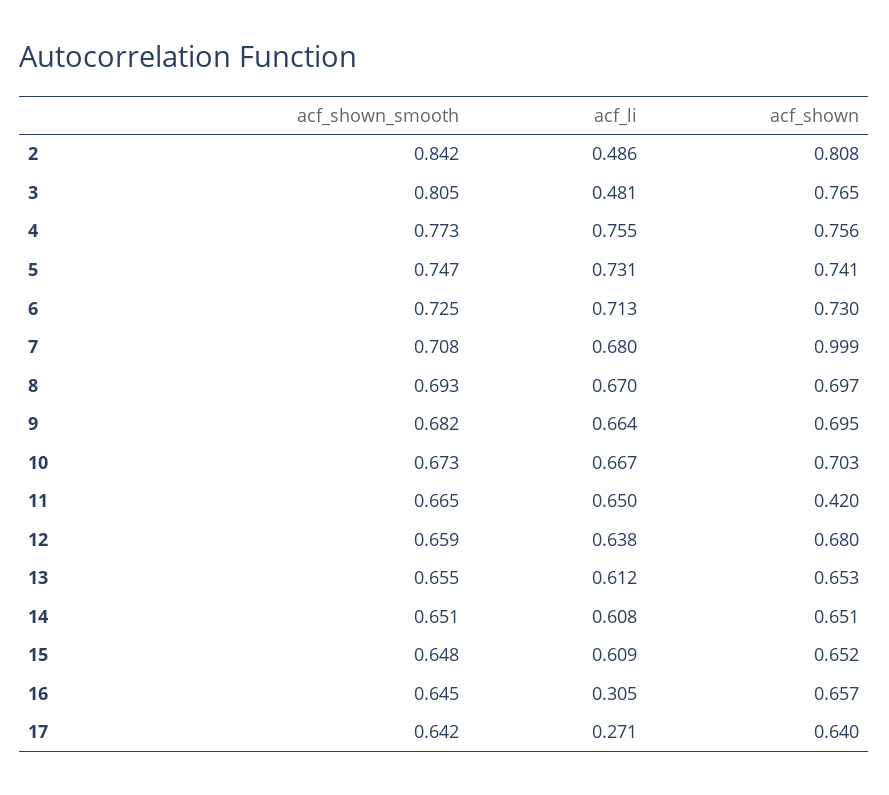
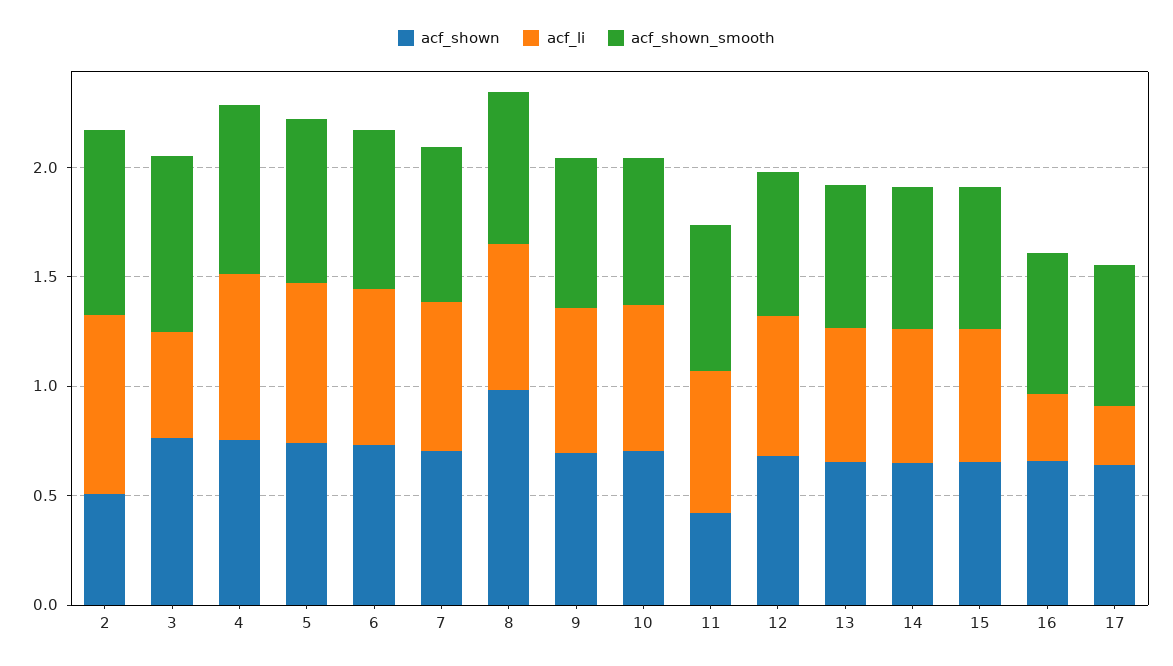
acf_li, 2: 0.486 -> 0.8
acf_shown, 2: 0.808 -> 0.5
acf_shown, 7: 0.999 -> 0.7
acf_shown, 8: 0.697 -> 1

